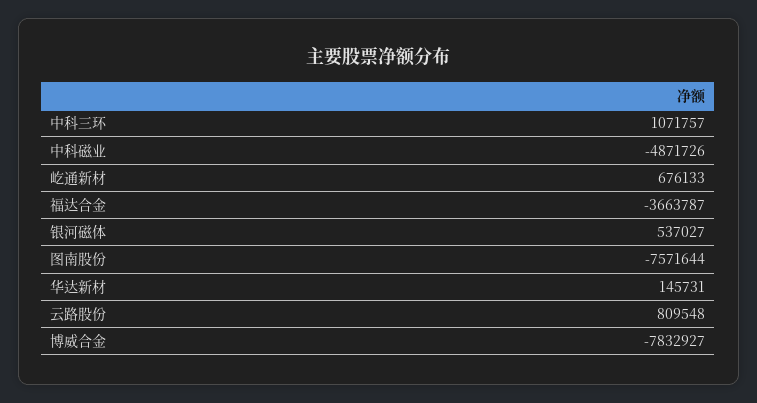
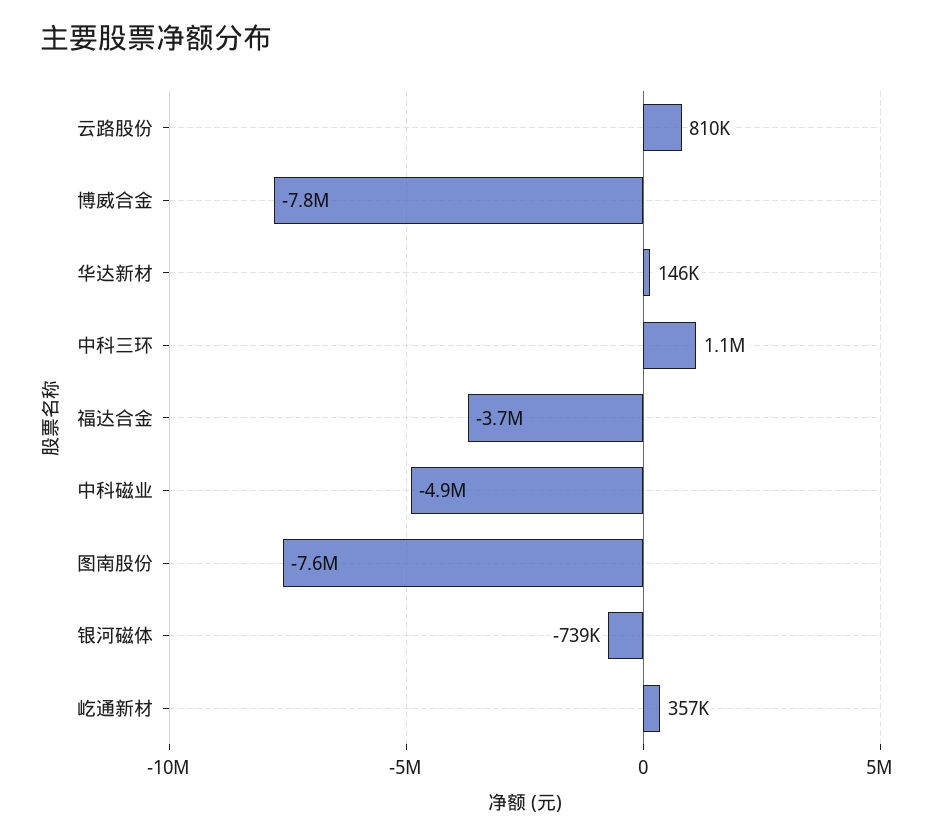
屹通新材: 676133 -> 357000
银河磁体: 537027 -> -739000

